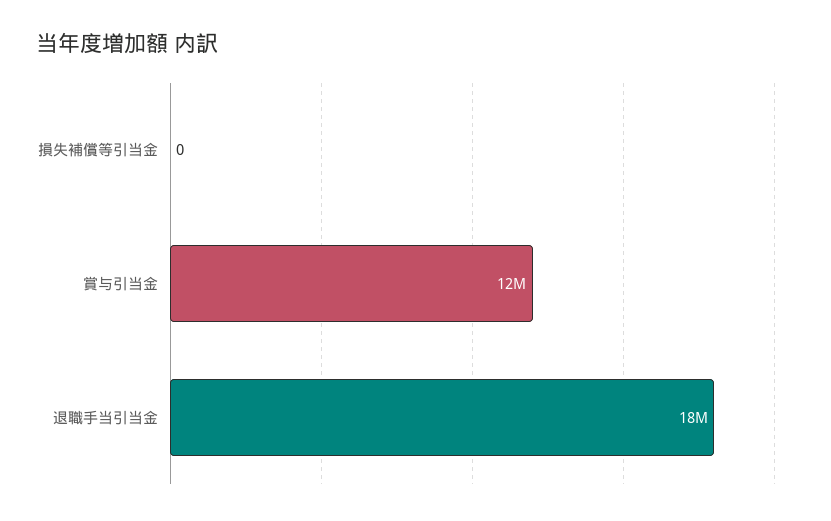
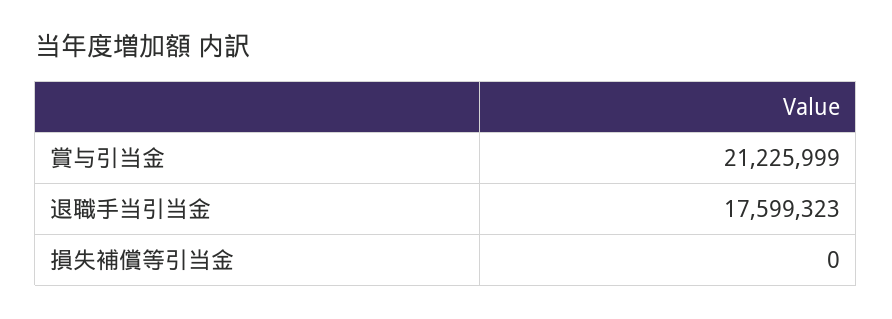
賞与引当金: 12000000 -> 21225999

